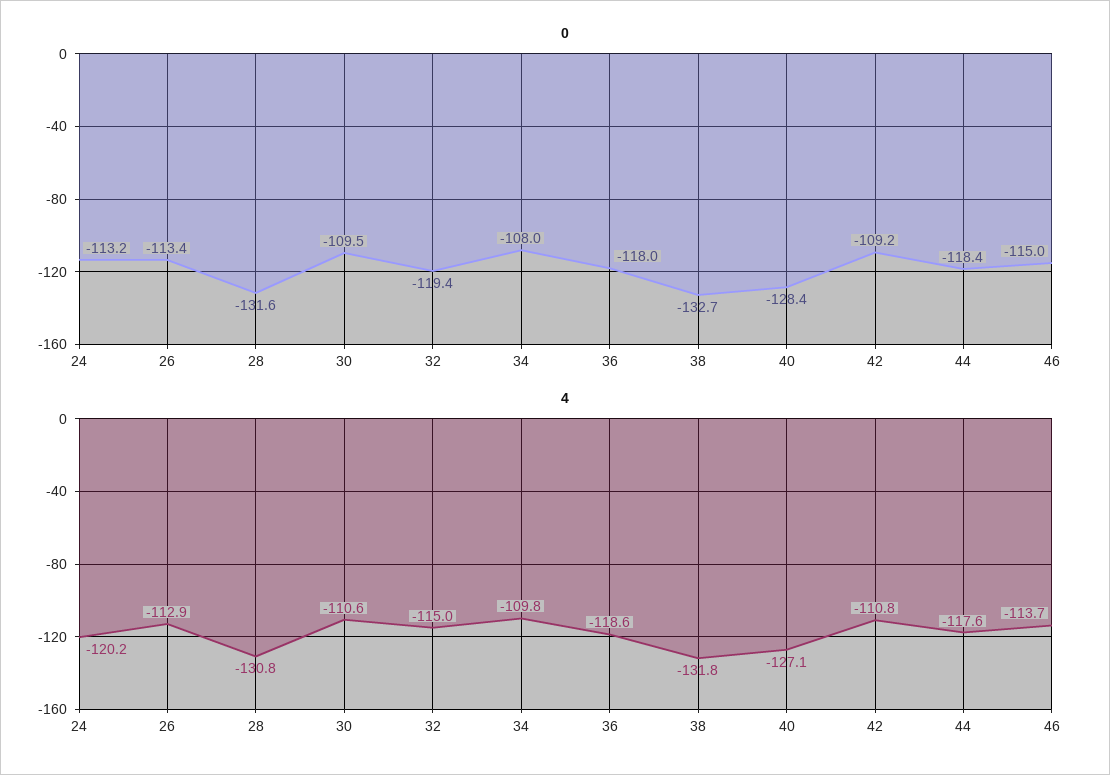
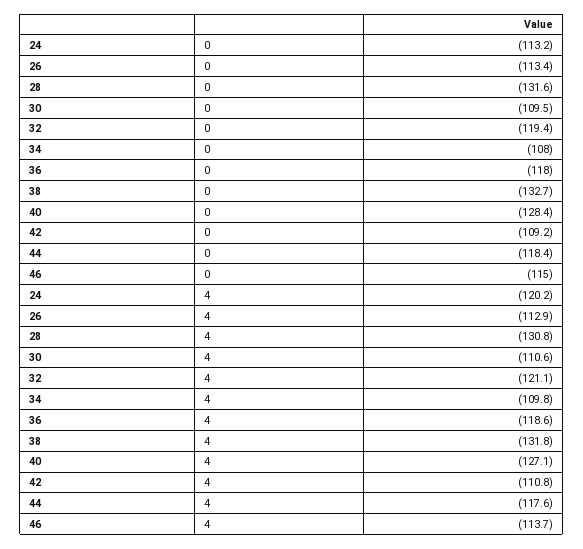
4, 32: -115 -> -121.1

